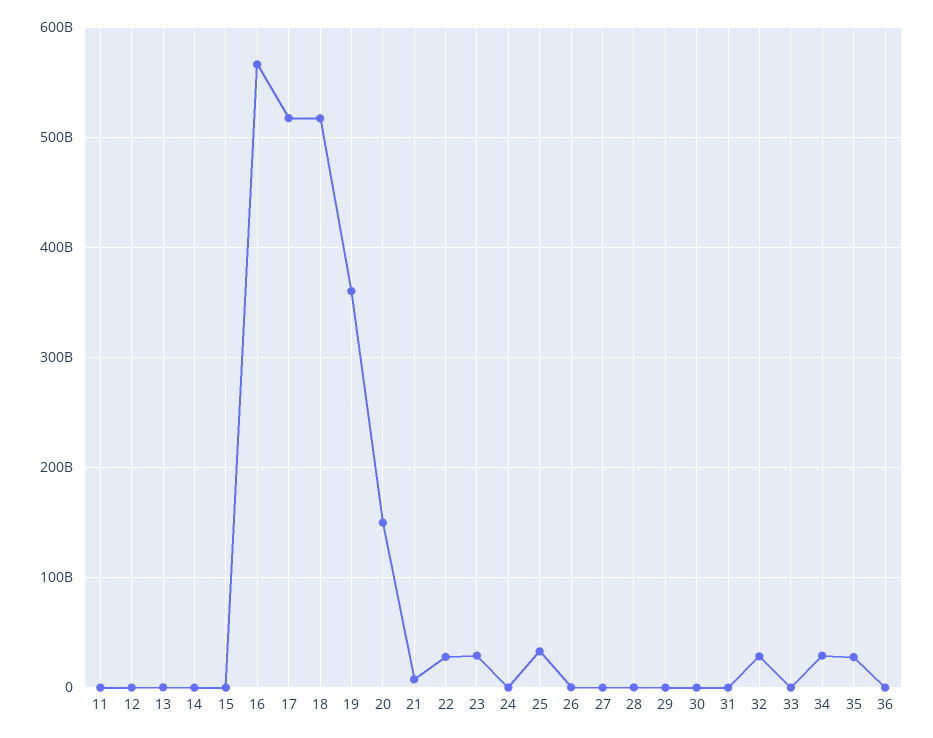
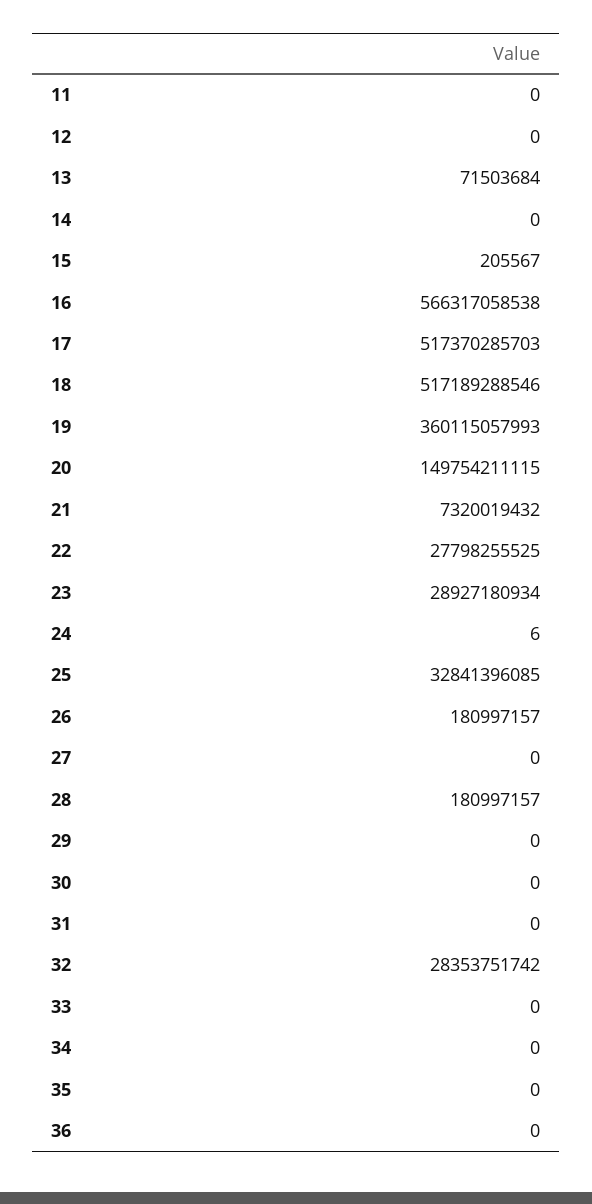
34: 30000000000 -> 0
35: 30000000000 -> 0

